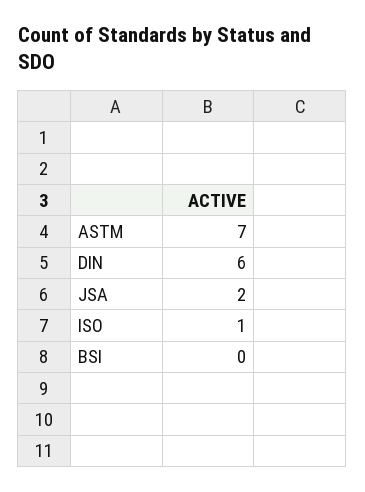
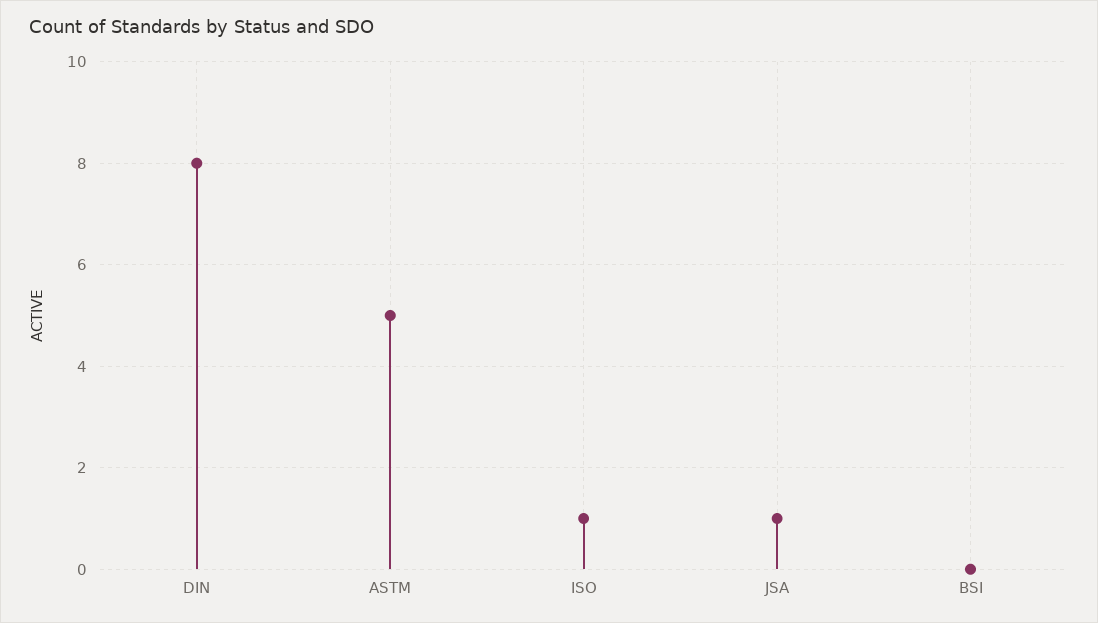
ASTM: 7 -> 5
DIN: 6 -> 8
JSA: 2 -> 1

